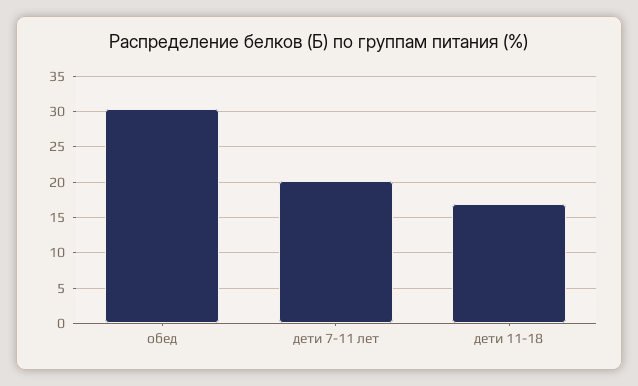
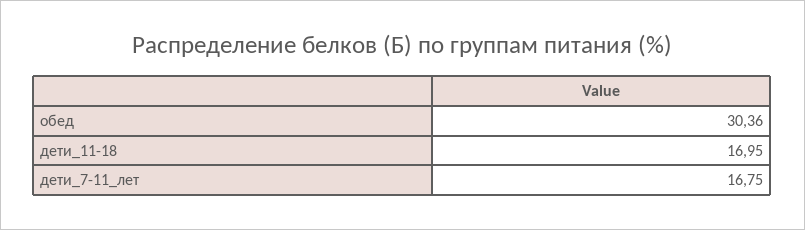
дети 7-11 лет: 20 -> 16.75

